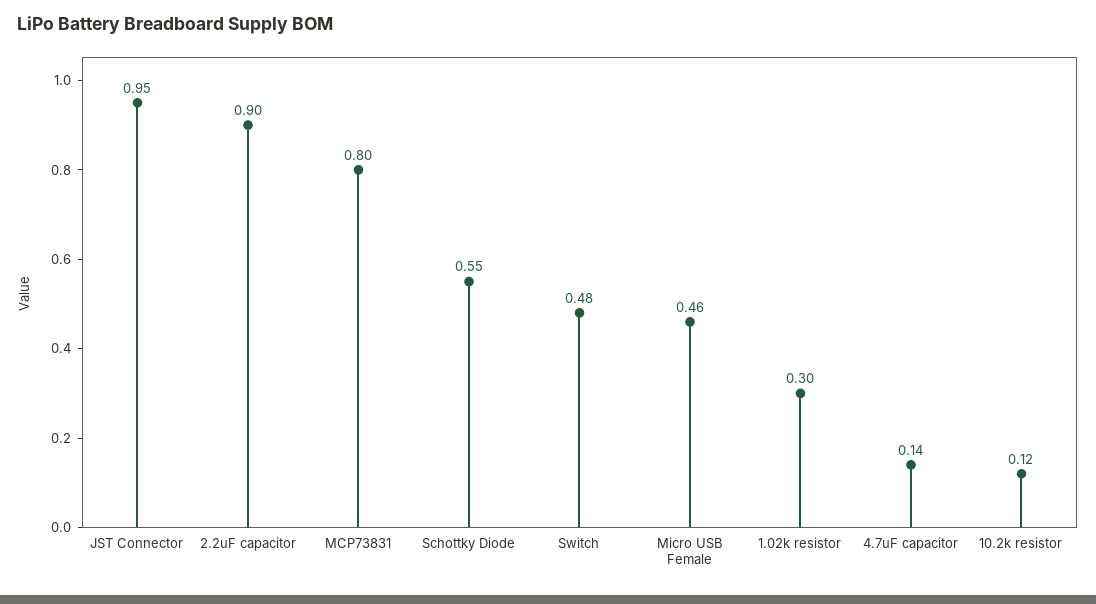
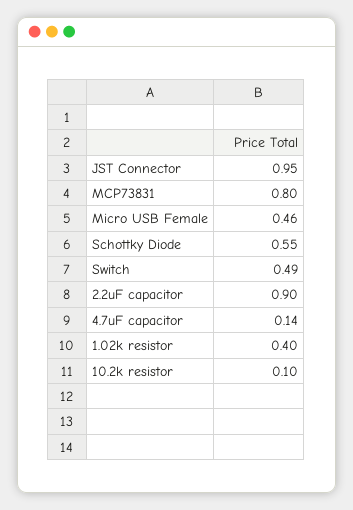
Switch: 0.48 -> 0.49
1.02k resistor: 0.3 -> 0.4
10.2k resistor: 0.12 -> 0.1

